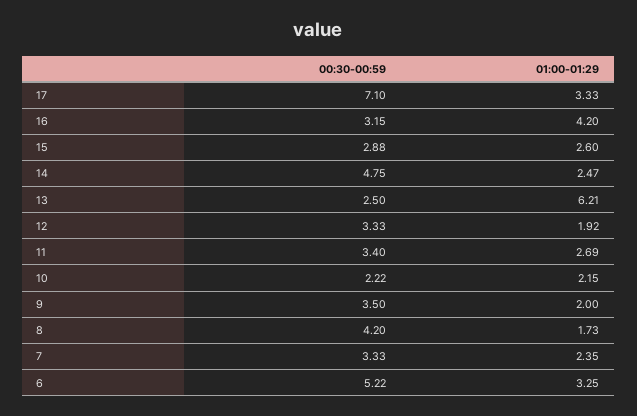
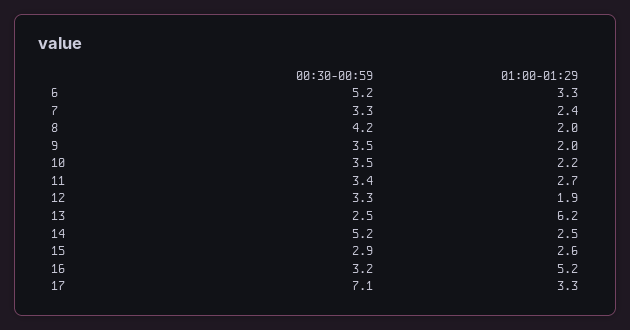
01:00-01:29, 16: 4.2 -> 5.2
00:30-00:59, 14: 4.75 -> 5.2
00:30-00:59, 10: 2.22 -> 3.5
01:00-01:29, 8: 1.73 -> 2

